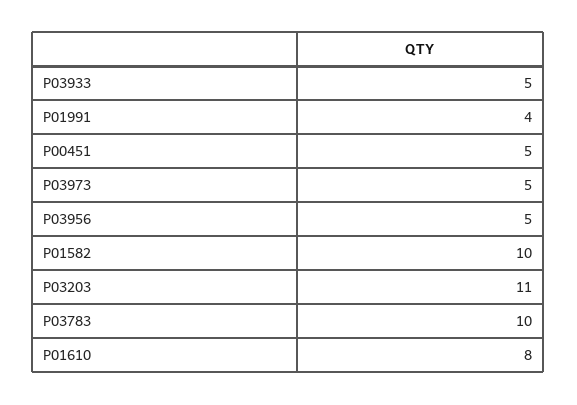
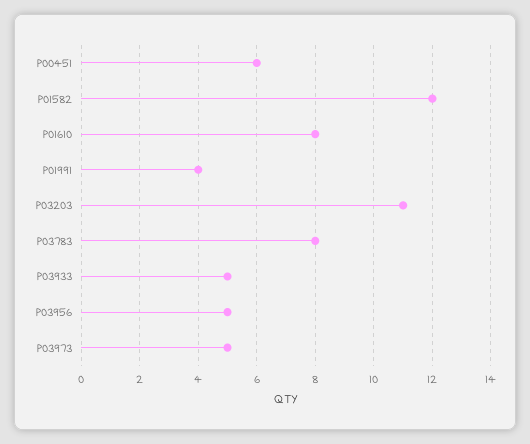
P00451: 5 -> 6
P01582: 10 -> 12
P03783: 10 -> 8

